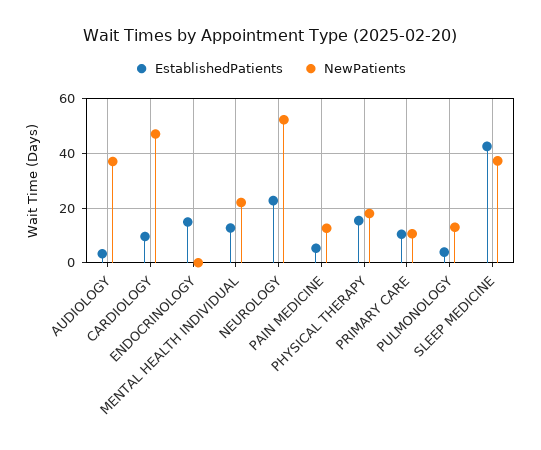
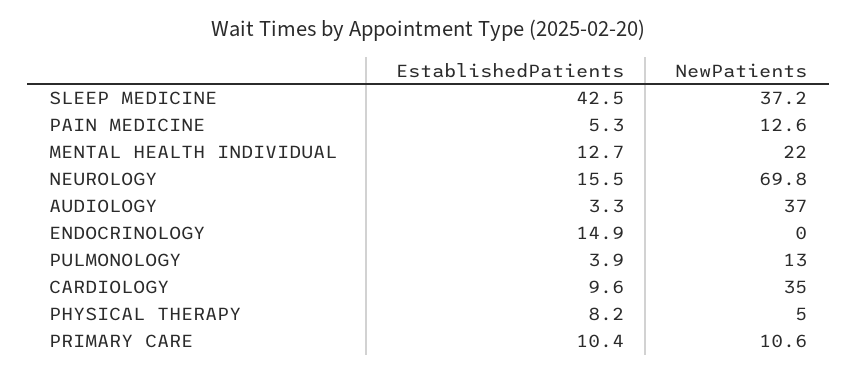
NewPatients, CARDIOLOGY: 47.5 -> 35
EstablishedPatients, NEUROLOGY: 22.5 -> 15.5
NewPatients, NEUROLOGY: 52.5 -> 69.8
EstablishedPatients, PHYSICAL THERAPY: 15 -> 8.2
NewPatients, PHYSICAL THERAPY: 17.5 -> 5

